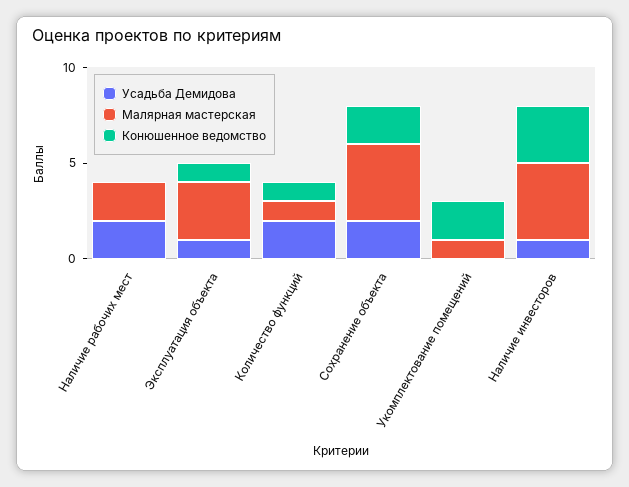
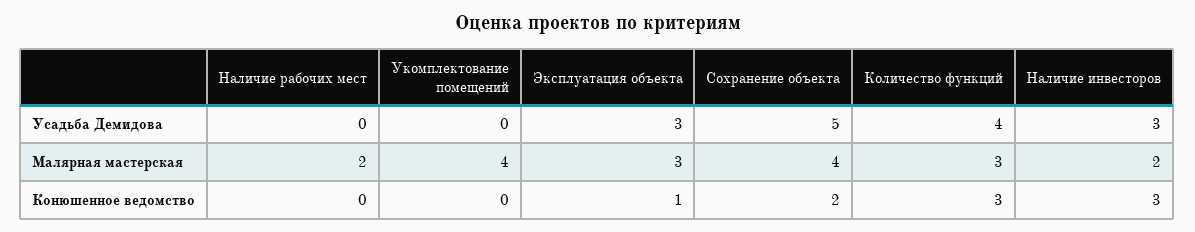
Усадьба Демидова, Наличие рабочих мест: 2 -> 0
Усадьба Демидова, Эксплуатация объекта: 1 -> 3
Усадьба Демидова, Количество функций: 2 -> 4
Малярная мастерская, Количество функций: 1 -> 3
Конюшенное ведомство, Количество функций: 1 -> 3
Усадьба Демидова, Сохранение объекта: 2 -> 5
Малярная мастерская, Укомплектование помещений: 1 -> 4
Конюшенное ведомство, Укомплектование помещений: 2 -> 0
Усадьба Демидова, Наличие инвесторов: 1 -> 3
Малярная мастерская, Наличие инвесторов: 4 -> 2

